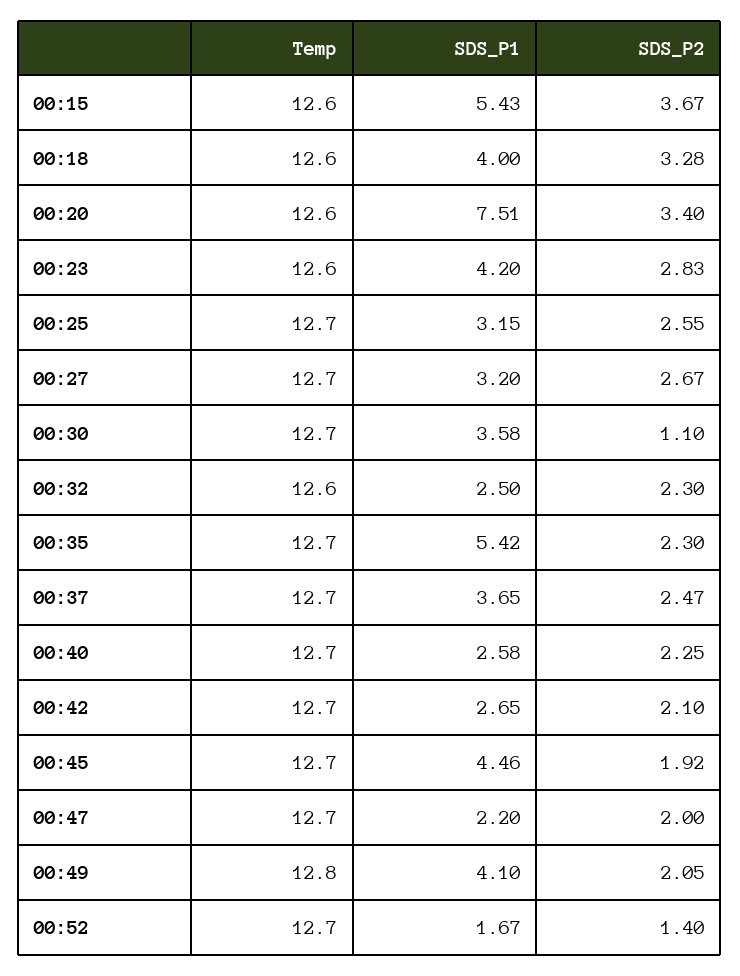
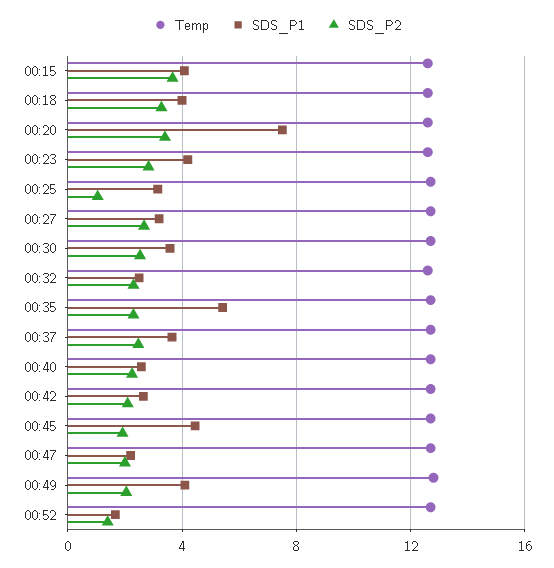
SDS_P1, 00:15: 5.43 -> 4
SDS_P2, 00:25: 2.55 -> 1
SDS_P2, 00:30: 1.1 -> 2.5

